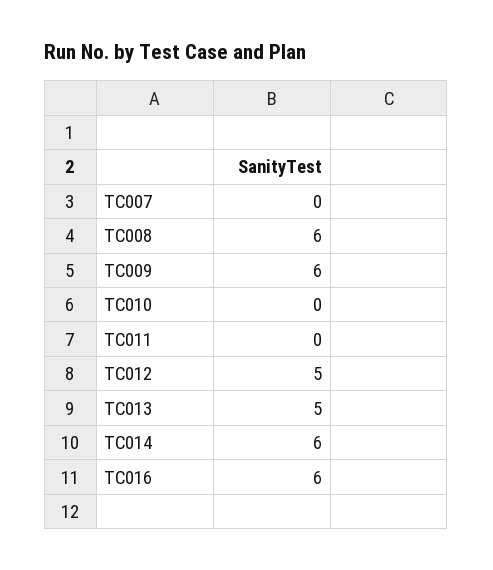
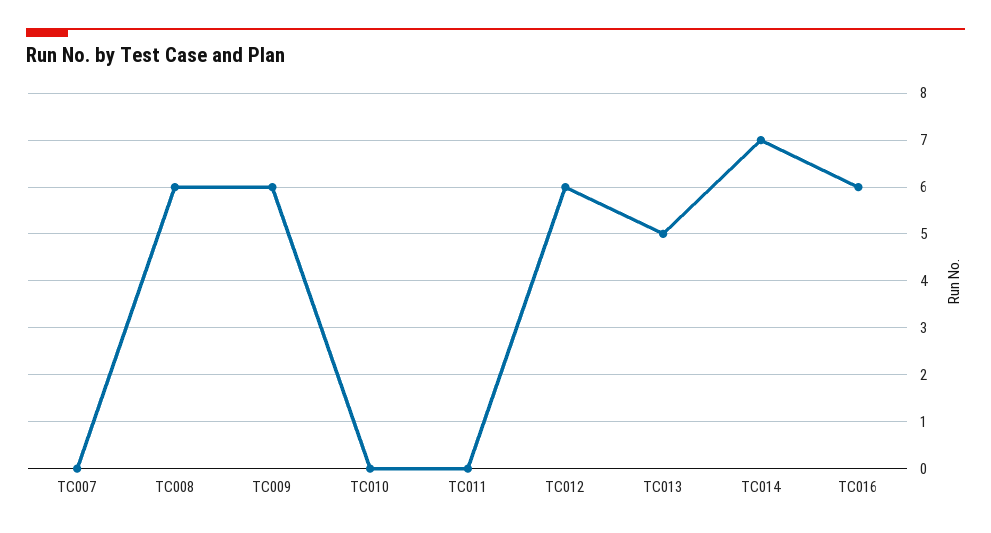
TC012: 5 -> 6
TC014: 6 -> 7

